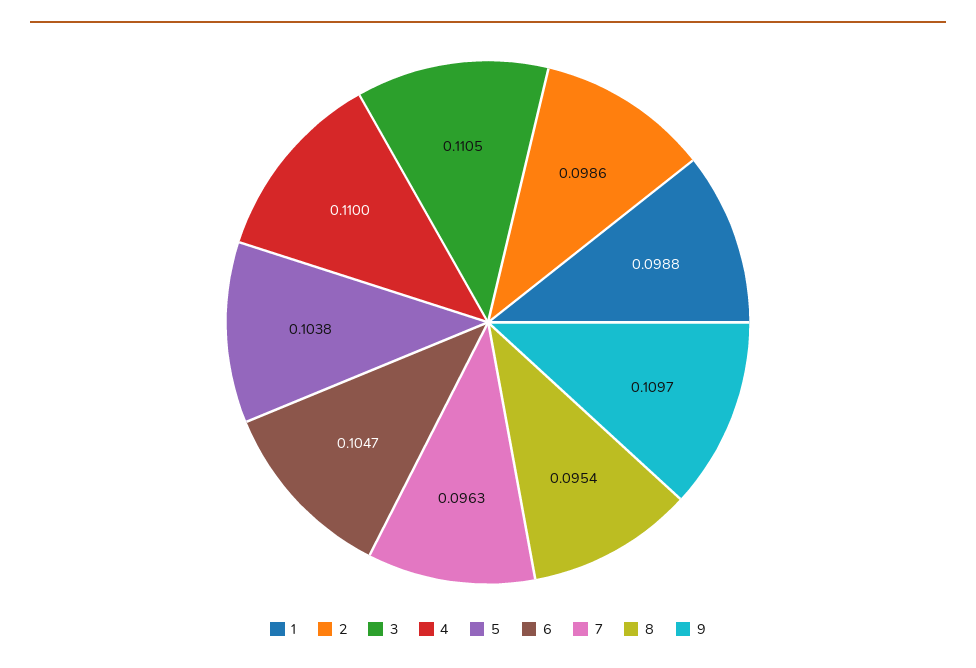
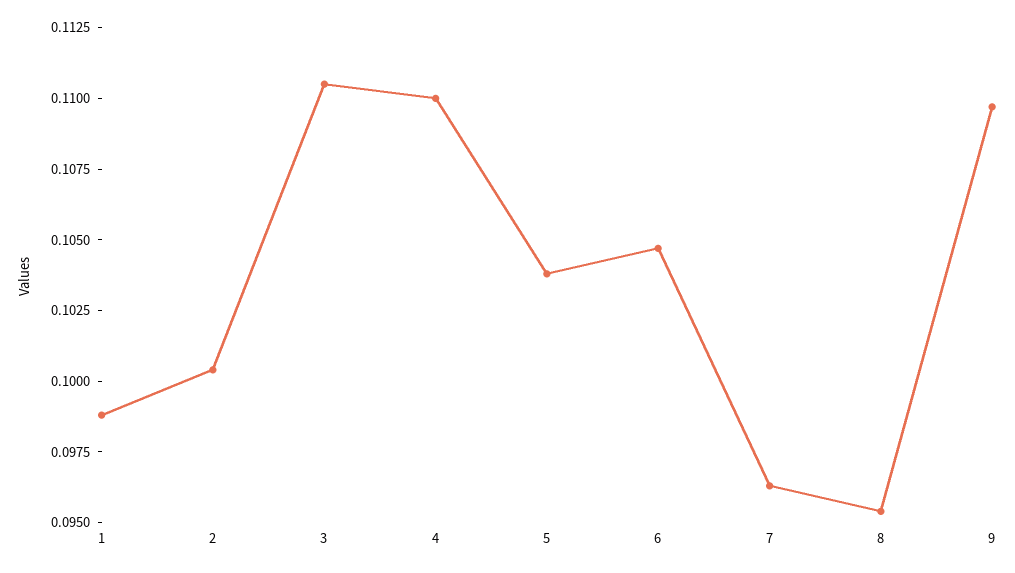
2: 0.0986 -> 0.1005

